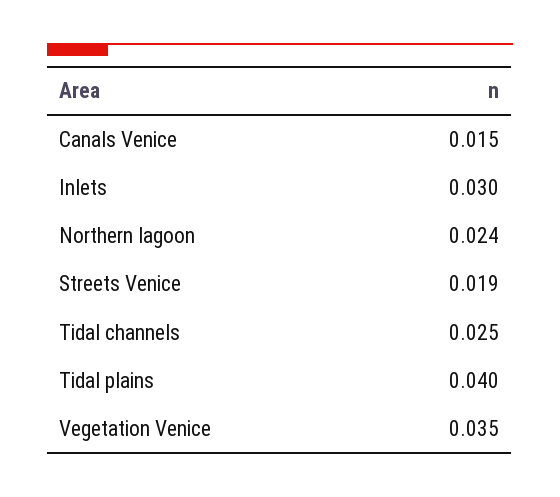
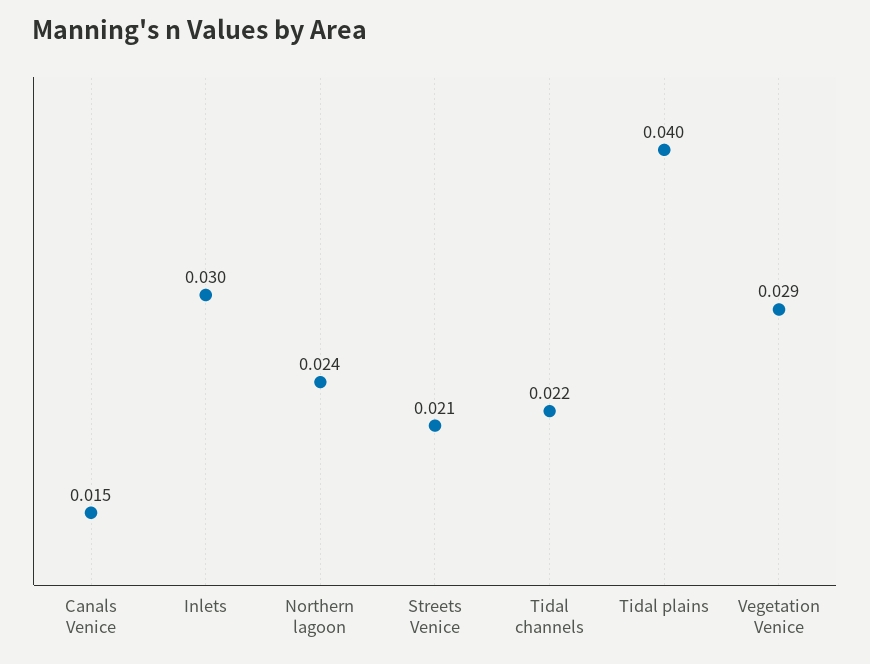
Streets Venice: 0.019 -> 0.021
Tidal channels: 0.025 -> 0.022
Vegetation Venice: 0.035 -> 0.029

